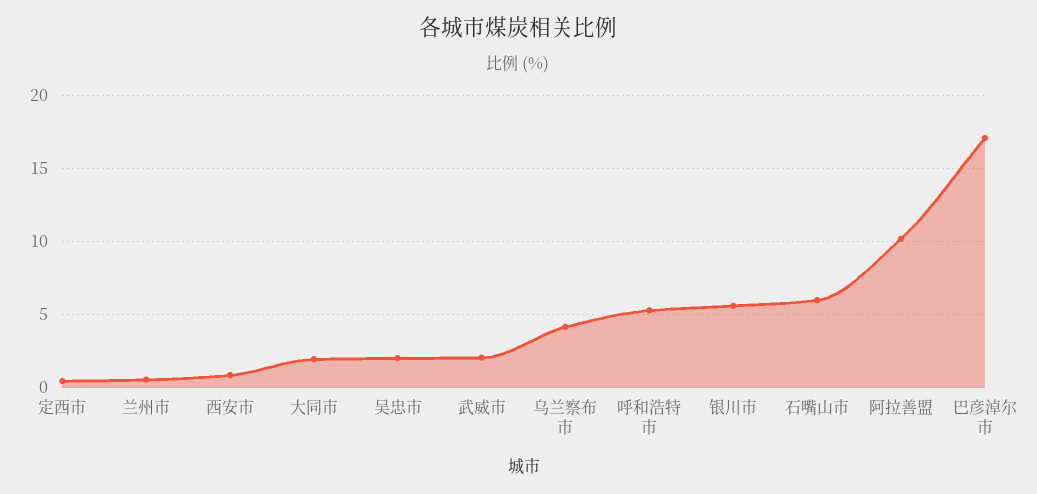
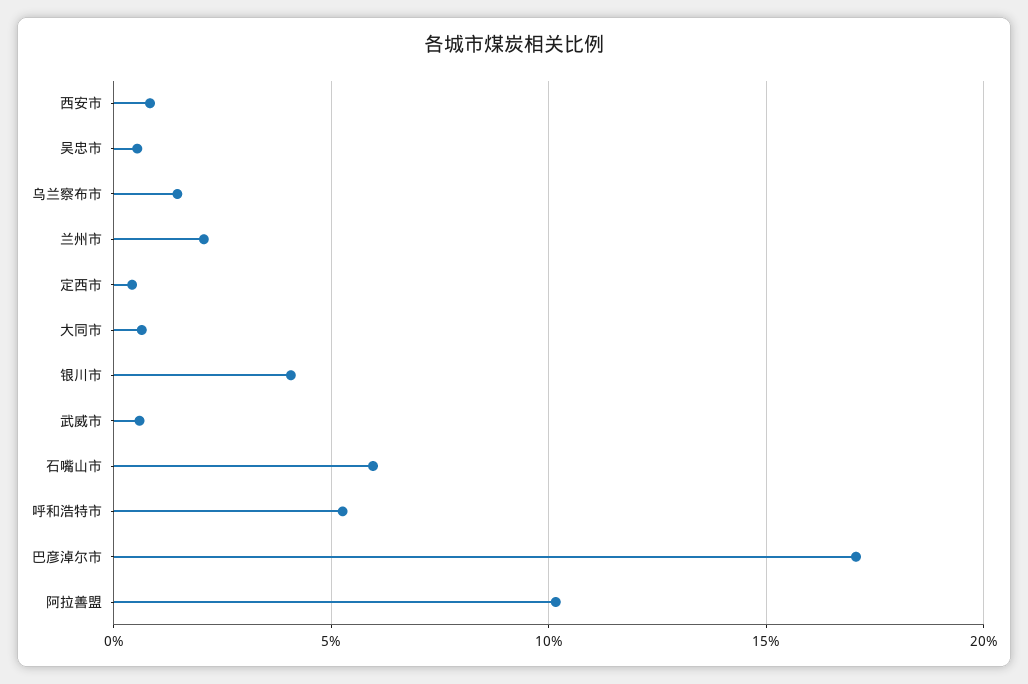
兰州市: 0.5 -> 2
大同市: 2 -> 0.5
吴忠市: 2 -> 0.5
武威市: 2 -> 0.5
乌兰察布市: 4 -> 1.5
银川市: 5.5 -> 4

